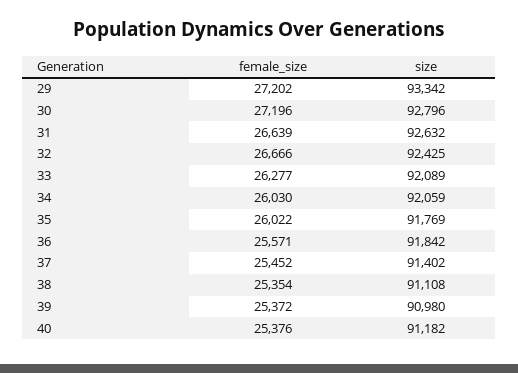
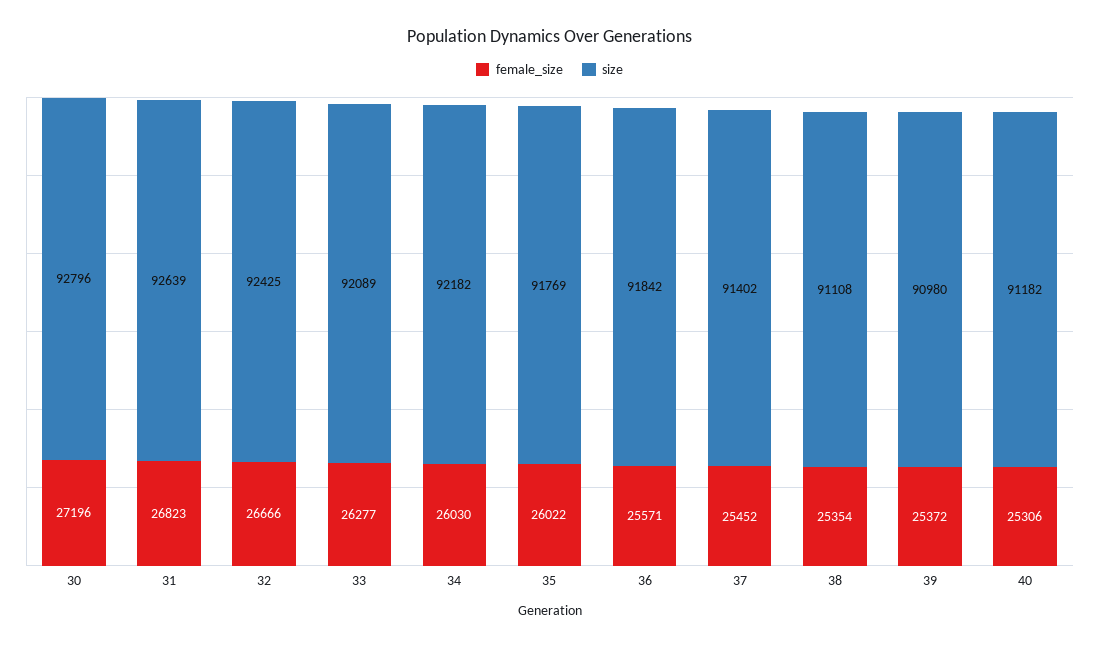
female_size, 29: 27202 -> none
size, 29: 93342 -> none
female_size, 31: 26639 -> 26823
size, 31: 92632 -> 92639
size, 34: 92059 -> 92182
female_size, 40: 25376 -> 25306

